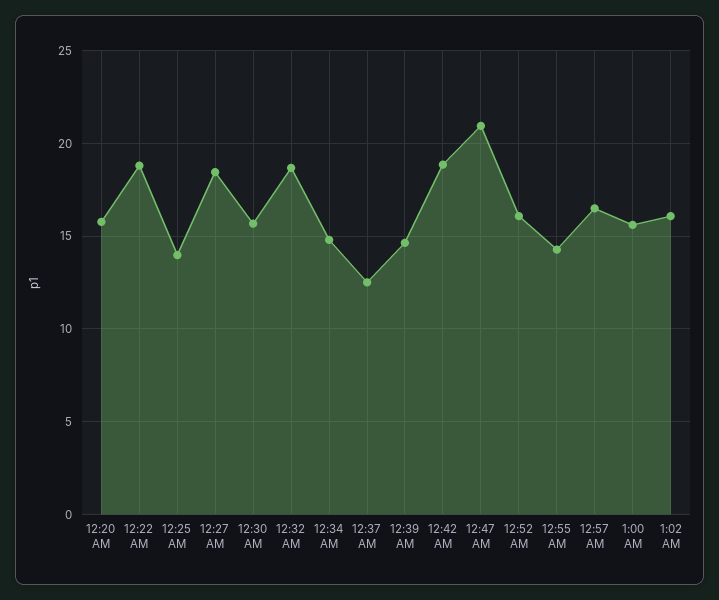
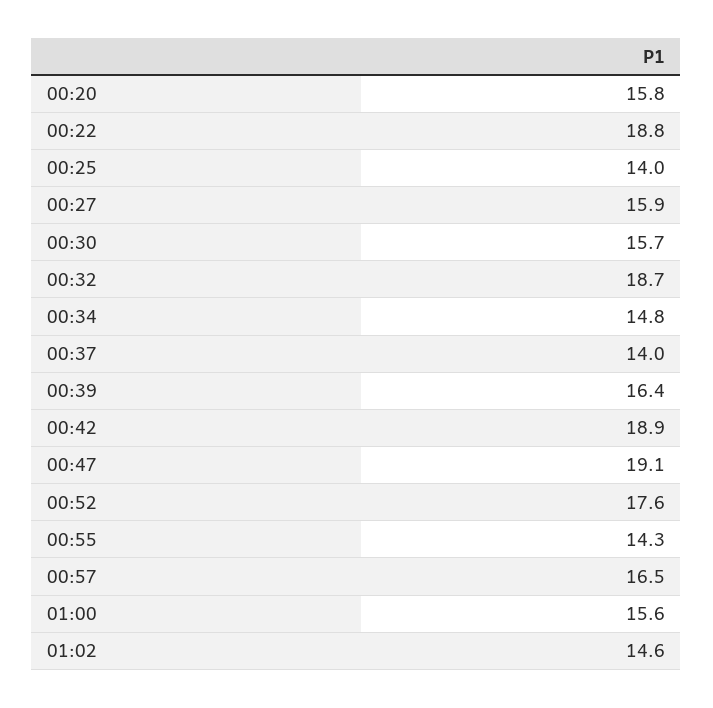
12:27 AM: 18.5 -> 15.9
12:37 AM: 12.5 -> 14
12:39 AM: 14.5 -> 16.4
12:47 AM: 21 -> 19.1
12:52 AM: 16 -> 17.6
1:02 AM: 16 -> 14.6

